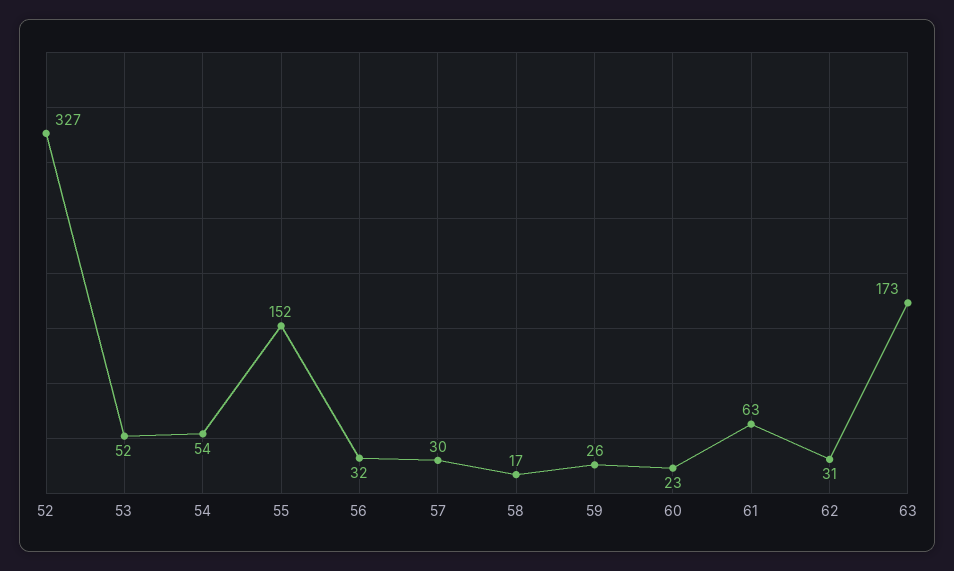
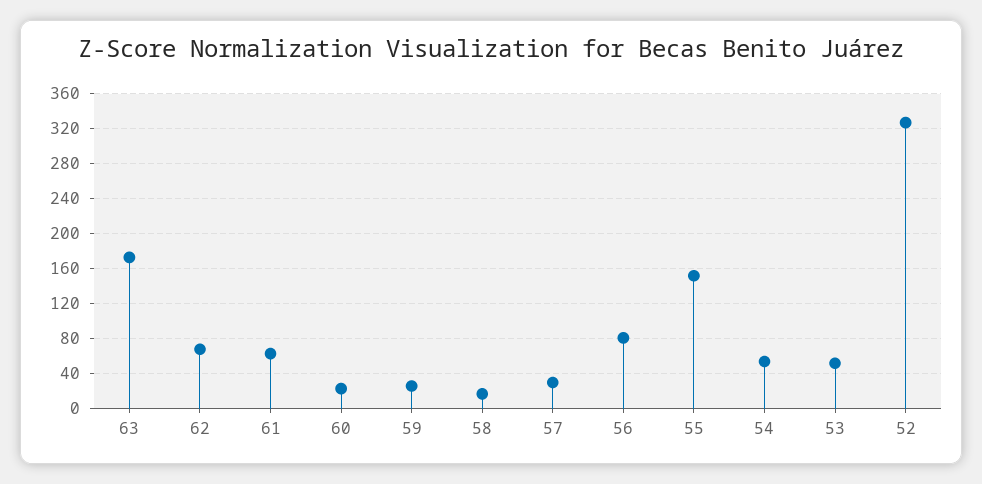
56: 32 -> 80
62: 31 -> 70

